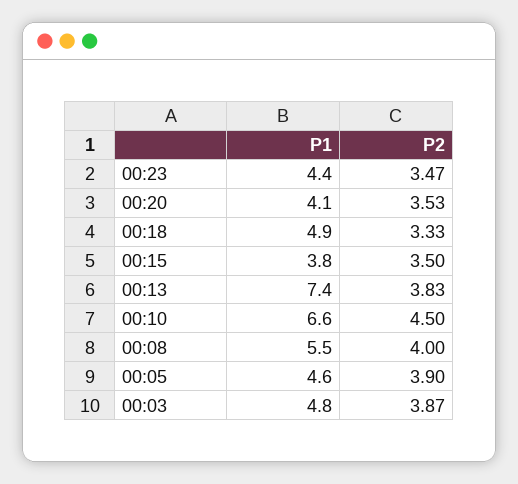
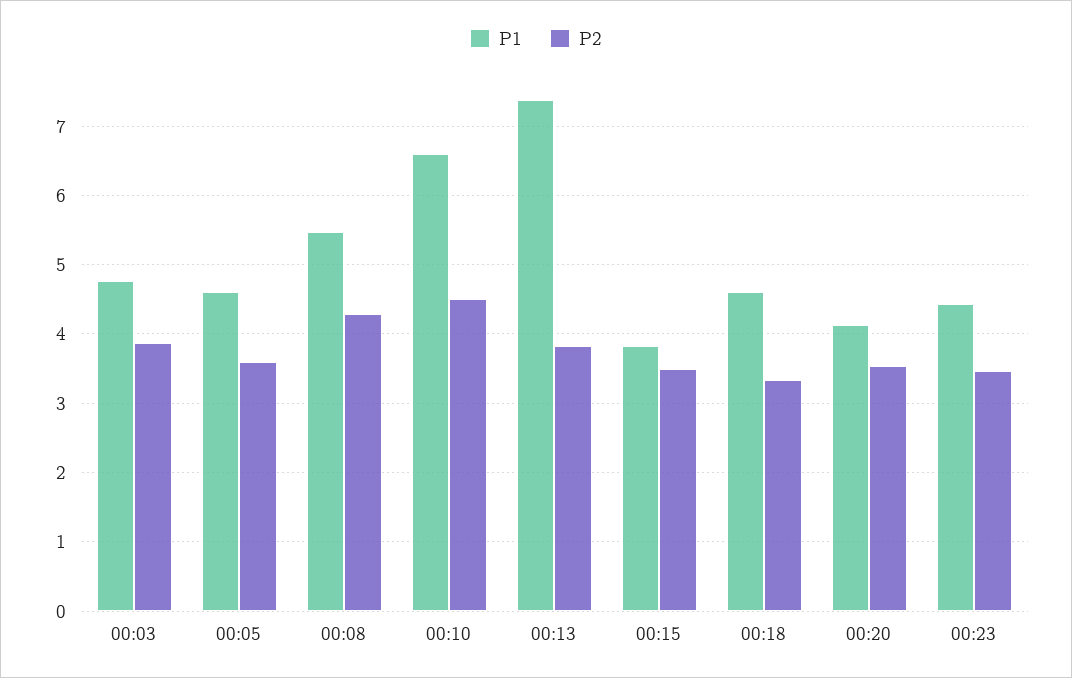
P1, 00:18: 4.9 -> 4.6
P2, 00:08: 4 -> 4.3
P2, 00:05: 3.9 -> 3.6

